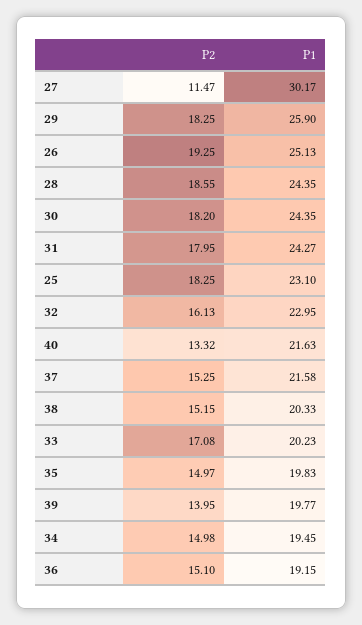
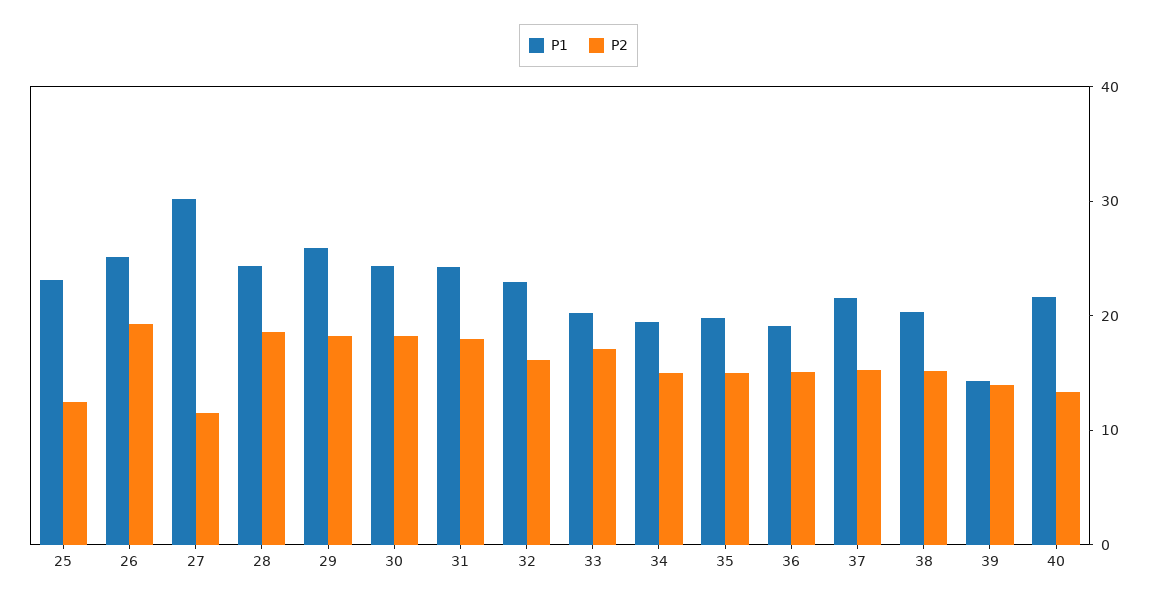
P2, 25: 18.25 -> 12
P1, 39: 19.77 -> 14

